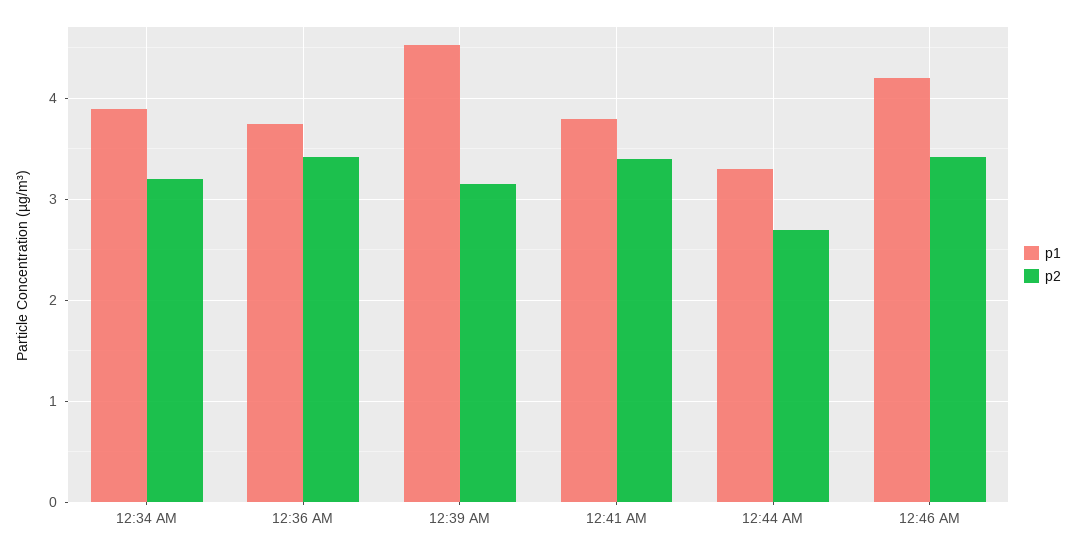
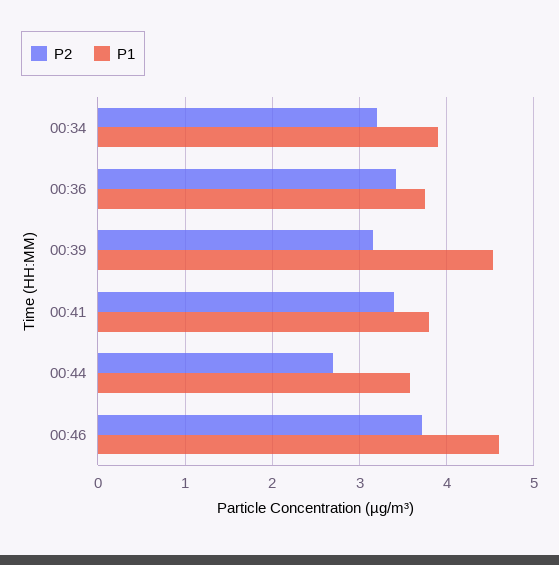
p1, 12:44 AM: 3.3 -> 3.6
p1, 12:46 AM: 4.2 -> 4.6
p2, 12:46 AM: 3.4 -> 3.7

